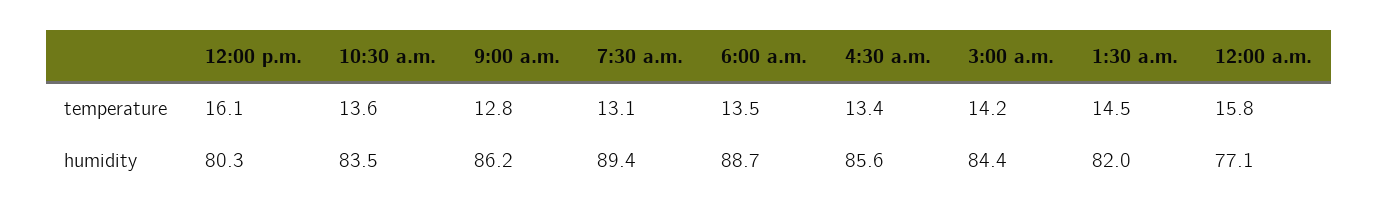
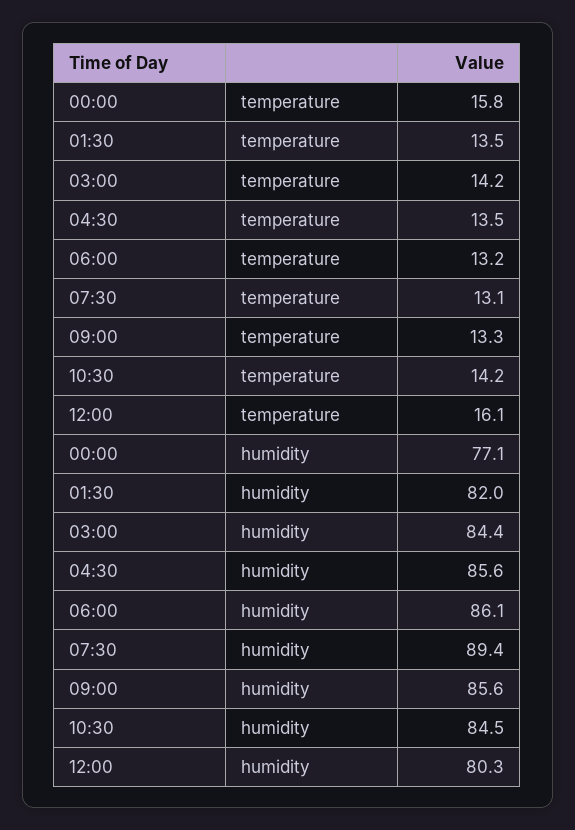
10:30 a.m., temperature: 13.6 -> 14.2
9:00 a.m., temperature: 12.8 -> 13.3
6:00 a.m., temperature: 13.5 -> 13.2
4:30 a.m., temperature: 13.4 -> 13.5
1:30 a.m., temperature: 14.5 -> 13.5
10:30 a.m., humidity: 83.5 -> 84.5
9:00 a.m., humidity: 86.2 -> 85.6
6:00 a.m., humidity: 88.7 -> 86.1

